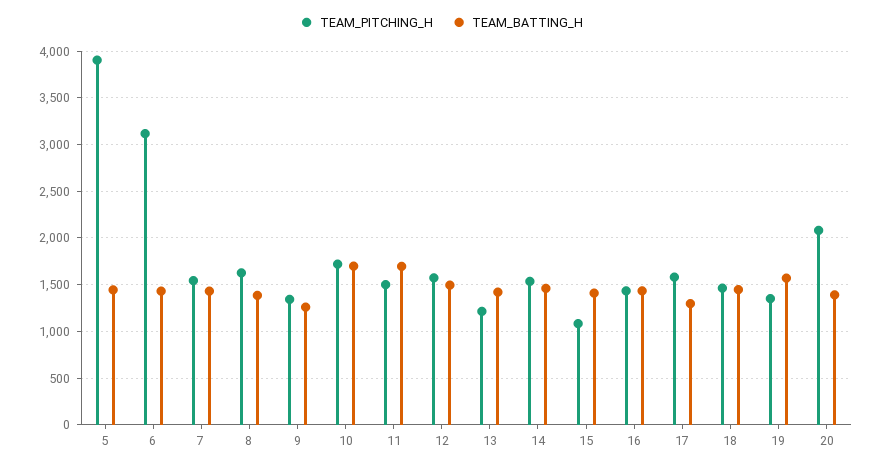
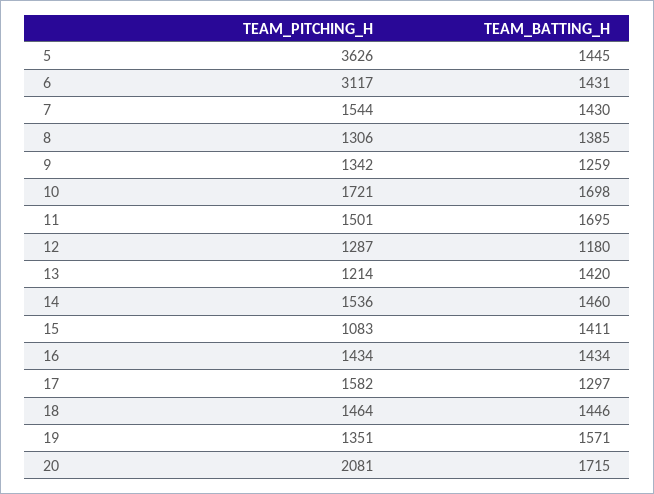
TEAM_PITCHING_H, 5: 3900 -> 3626
TEAM_PITCHING_H, 8: 1600 -> 1306
TEAM_PITCHING_H, 12: 1600 -> 1287
TEAM_BATTING_H, 12: 1500 -> 1180
TEAM_BATTING_H, 20: 1400 -> 1715

